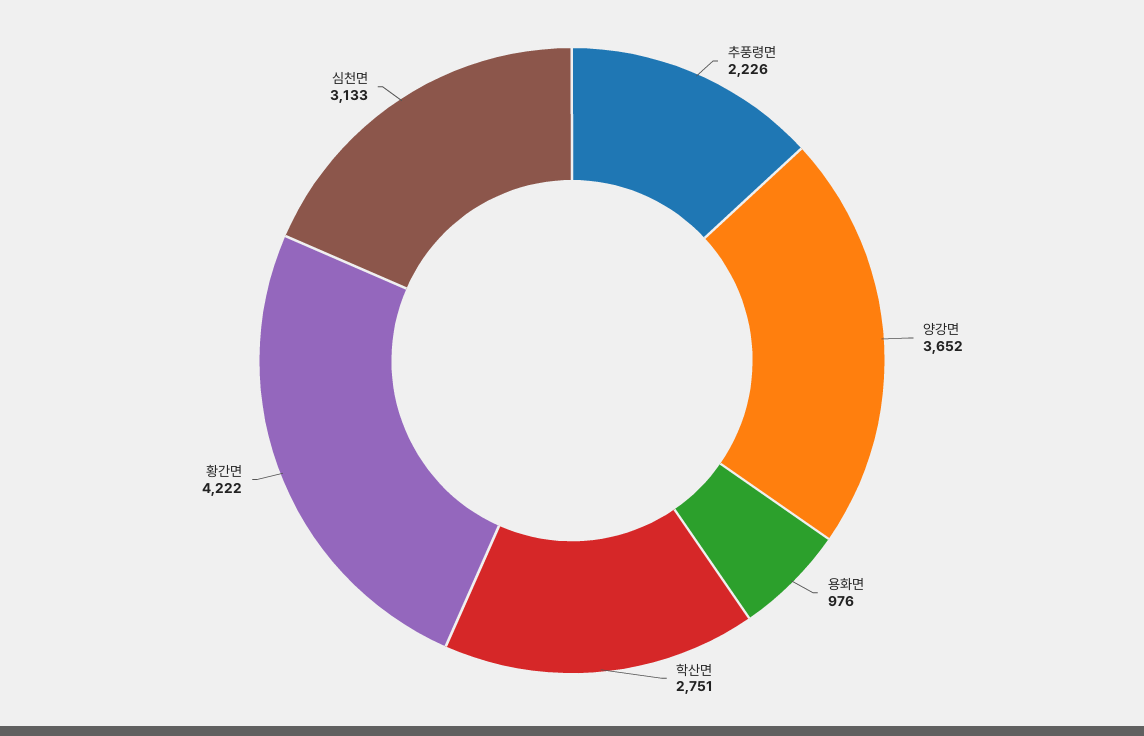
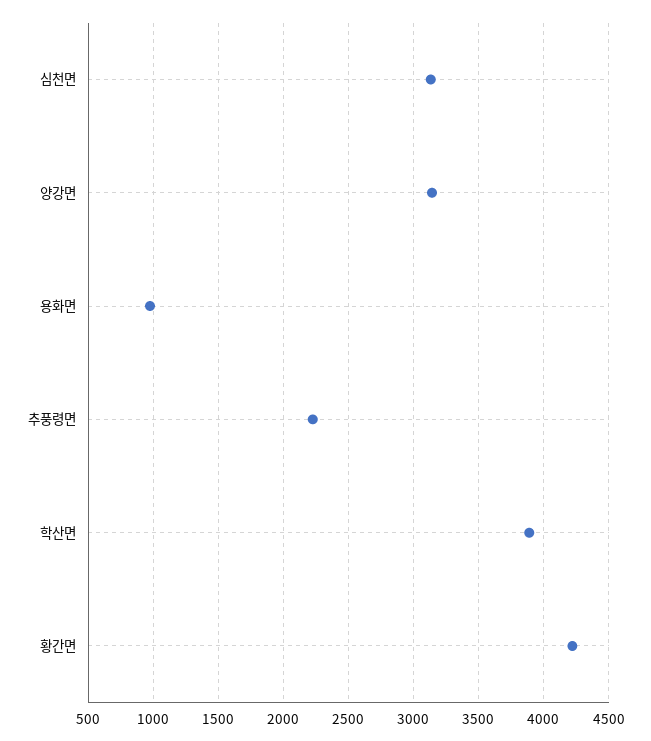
양강면: 3652 -> 3150
학산면: 2751 -> 3900

